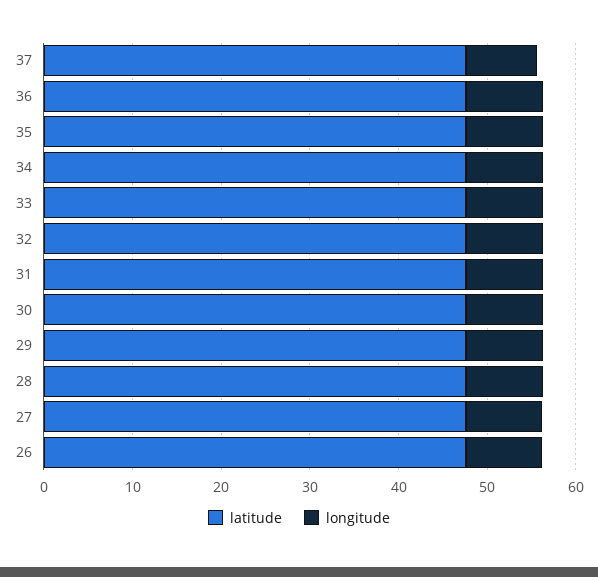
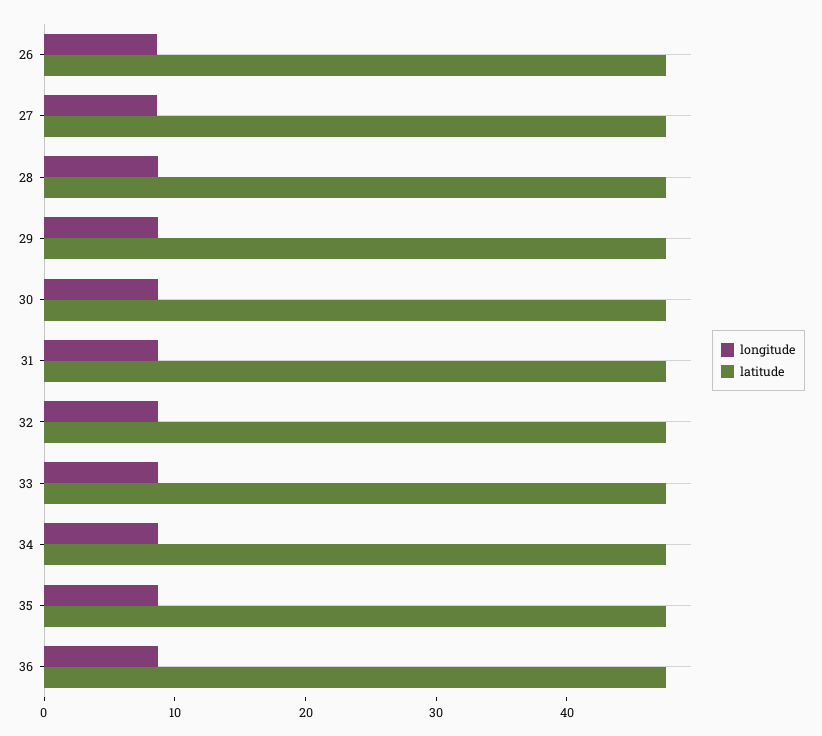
latitude, 37: 48 -> none
longitude, 37: 8 -> none

